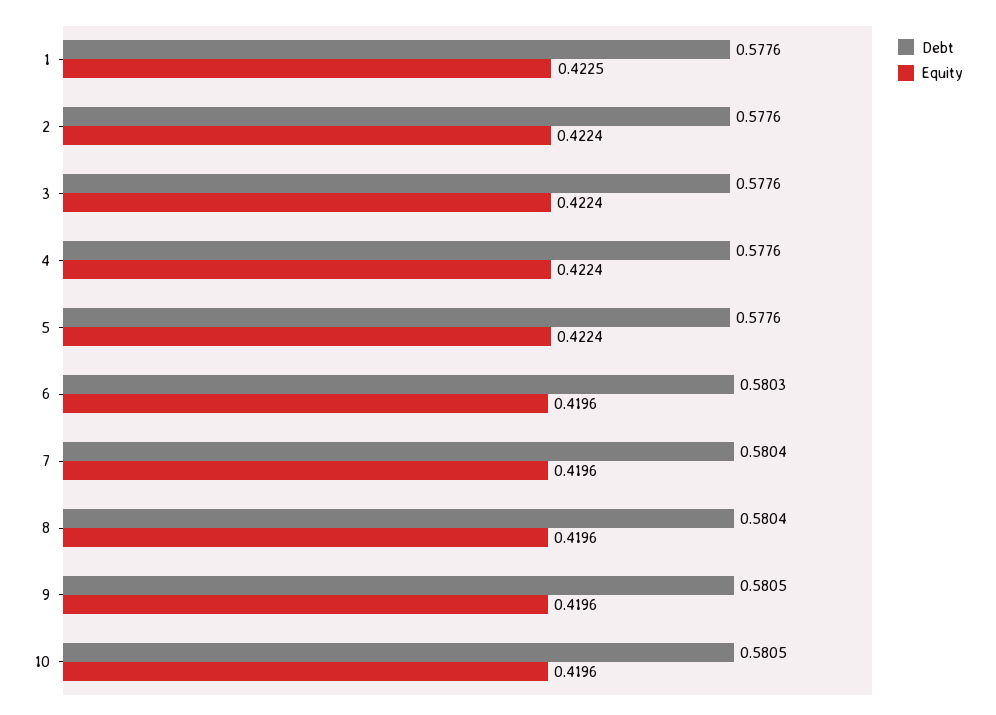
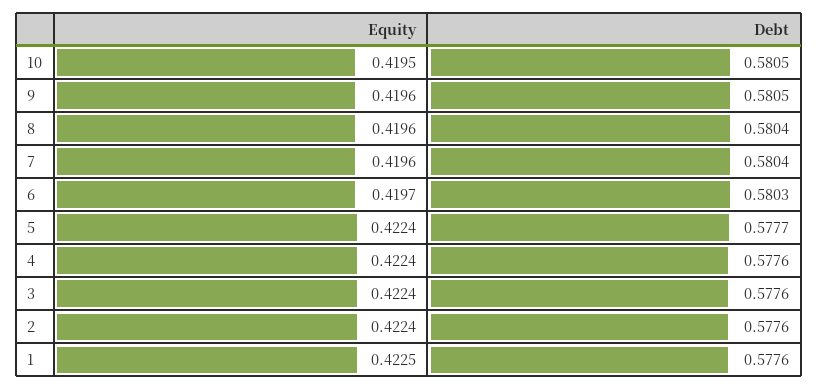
Debt, 5: 0.5776 -> 0.5777
Equity, 6: 0.4196 -> 0.4197
Equity, 10: 0.4196 -> 0.4195

